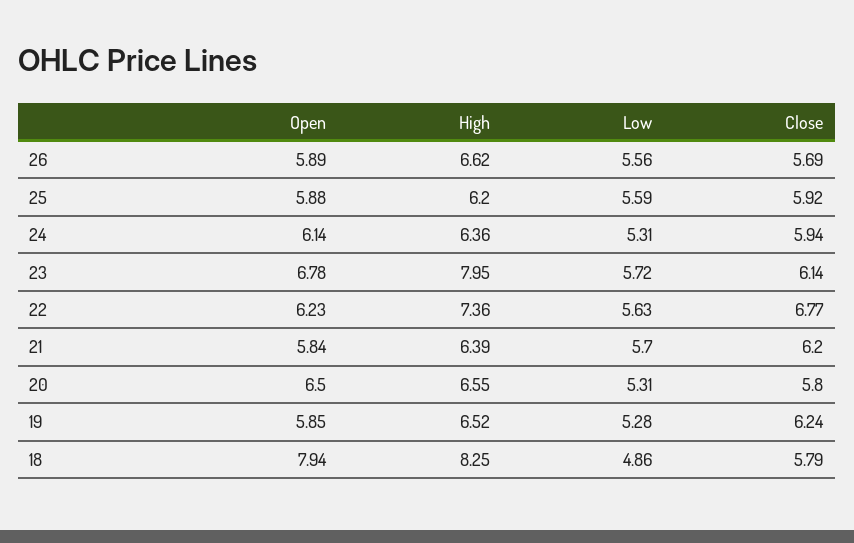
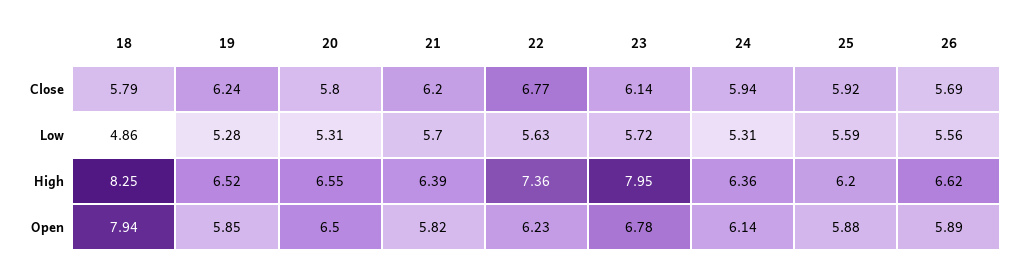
Open, 21: 5.84 -> 5.82

